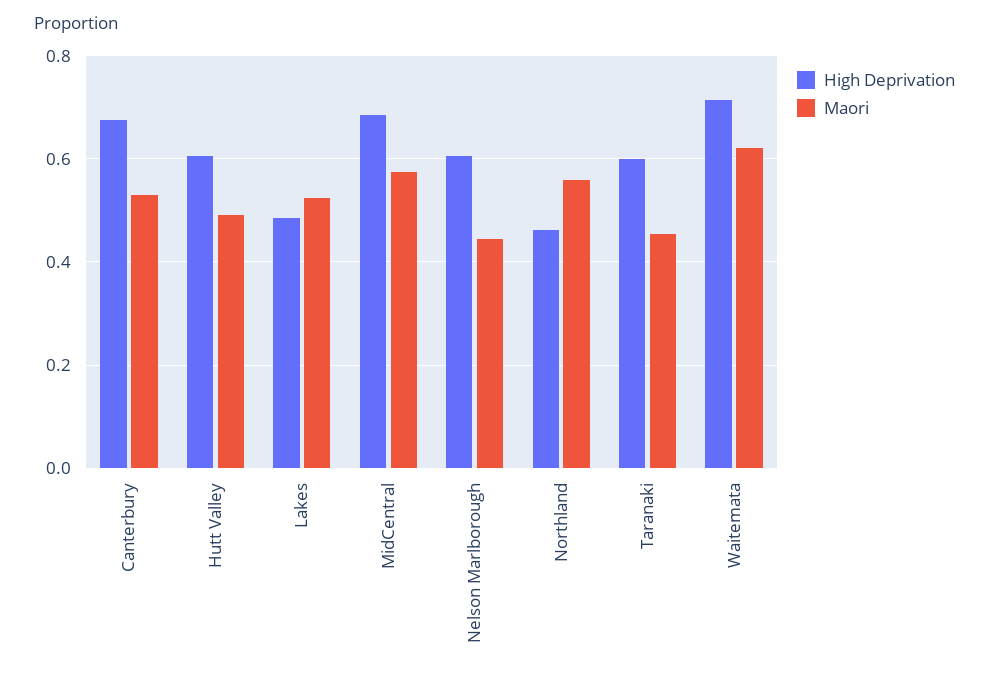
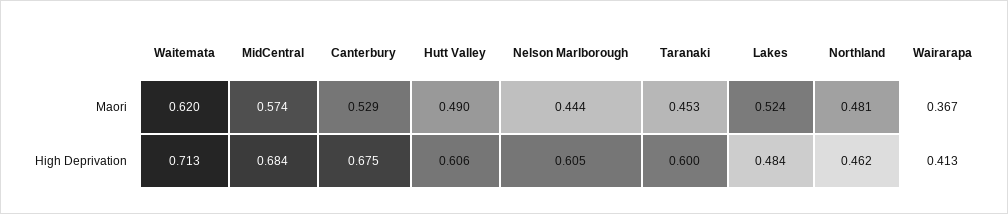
Maori, Northland: 0.56 -> 0.481
Maori, Wairarapa: none -> 0.367
High Deprivation, Wairarapa: none -> 0.413

